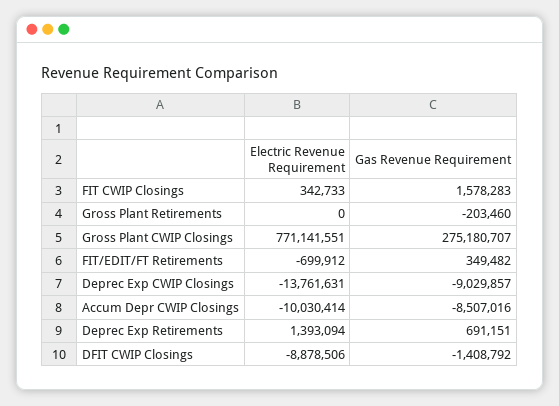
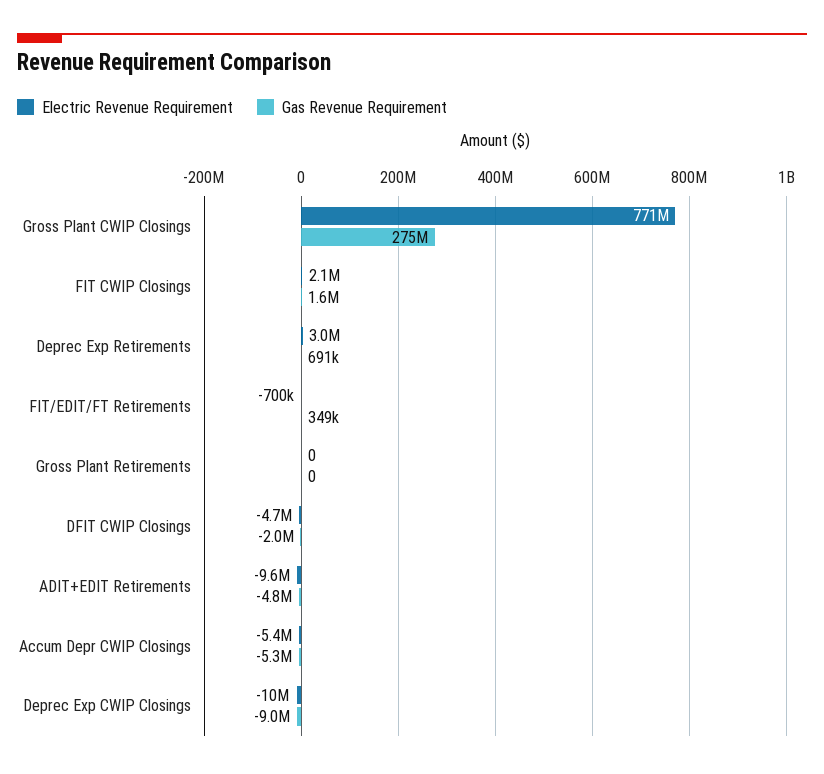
Electric Revenue Requirement, FIT CWIP Closings: 342733 -> 2100000
Gas Revenue Requirement, Gross Plant Retirements: -203460 -> 0
Electric Revenue Requirement, Deprec Exp CWIP Closings: -13761631 -> -10000000
Electric Revenue Requirement, Accum Depr CWIP Closings: -10030414 -> -5400000
Gas Revenue Requirement, Accum Depr CWIP Closings: -8507016 -> -5300000
Electric Revenue Requirement, Deprec Exp Retirements: 1393094 -> 3000000
Electric Revenue Requirement, DFIT CWIP Closings: -8878506 -> -4700000
Gas Revenue Requirement, DFIT CWIP Closings: -1408792 -> -2000000
Electric Revenue Requirement, ADIT+EDIT Retirements: none -> -9600000
Gas Revenue Requirement, ADIT+EDIT Retirements: none -> -4800000

